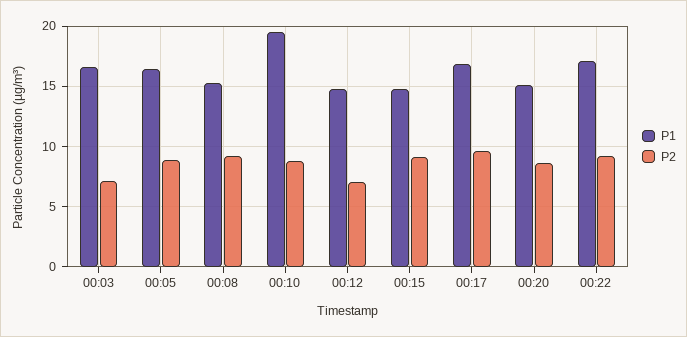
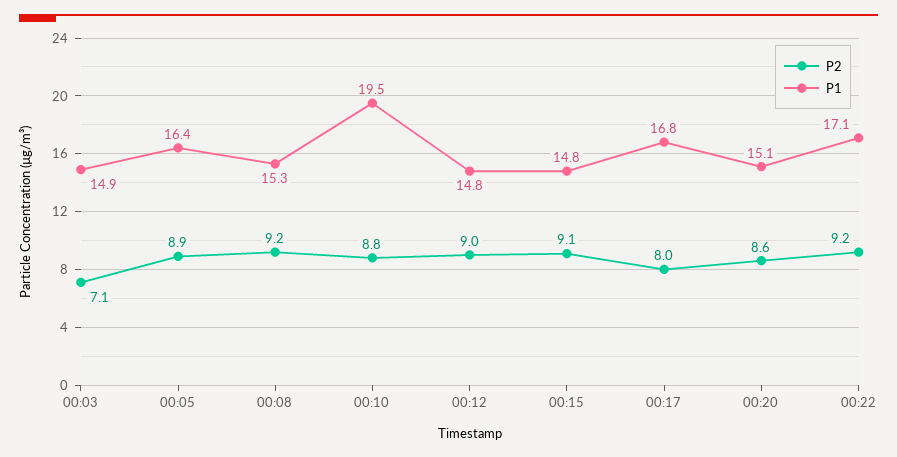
P1, 00:03: 16.5 -> 14.9
P2, 00:12: 7 -> 9
P2, 00:17: 9.5 -> 8

